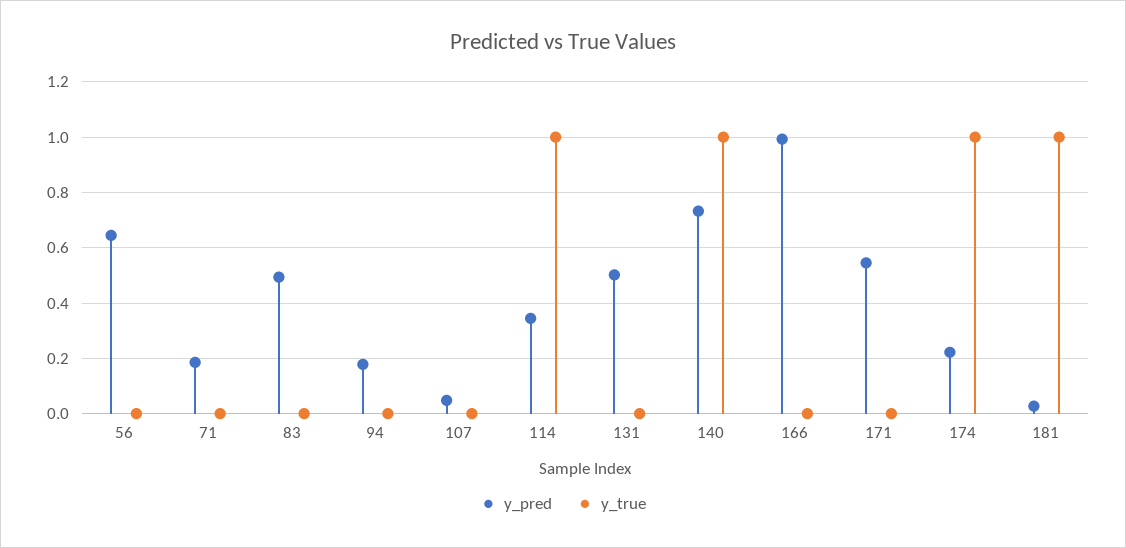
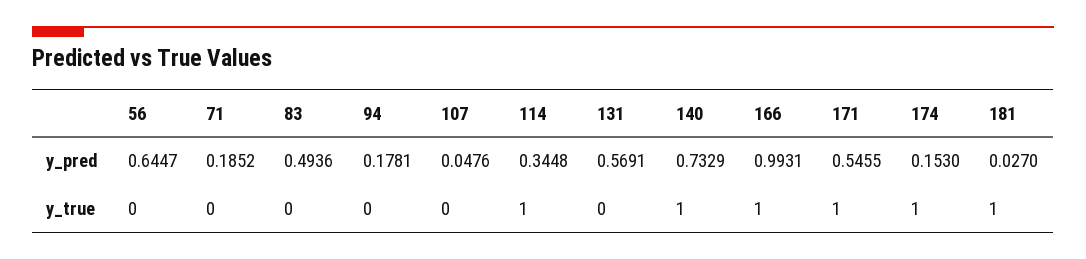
y_pred, 131: 0.5 -> 0.5691
y_true, 166: 0 -> 1
y_true, 171: 0 -> 1
y_pred, 174: 0.225 -> 0.153

